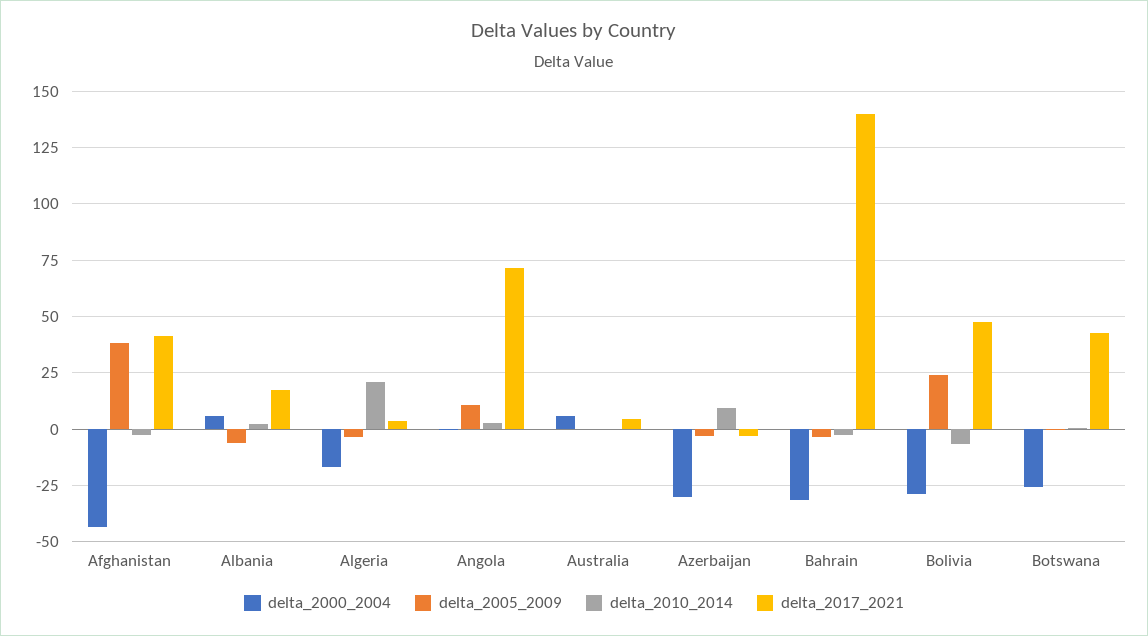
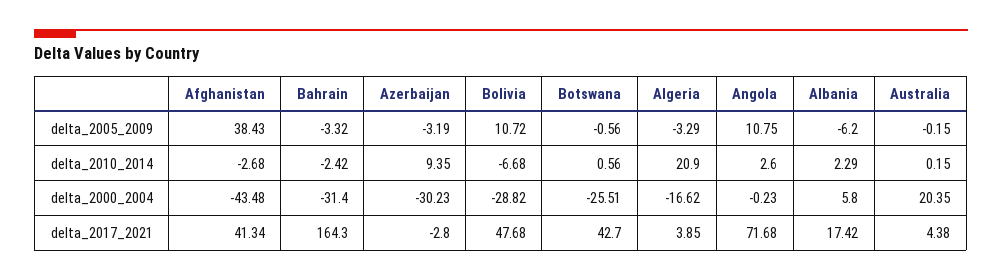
delta_2000_2004, Australia: 5 -> 20.35
delta_2017_2021, Bahrain: 140 -> 164.3
delta_2005_2009, Bolivia: 25 -> 10.72

